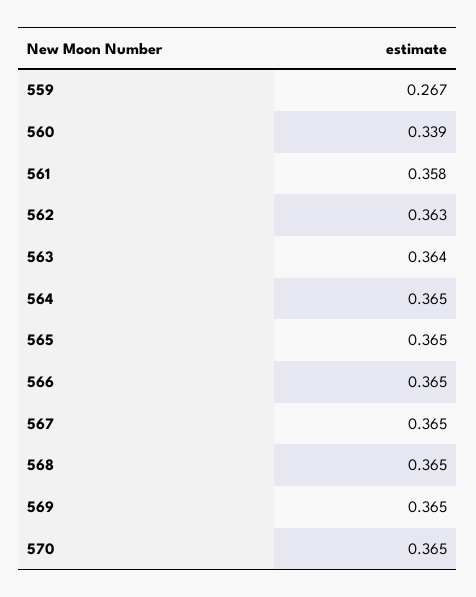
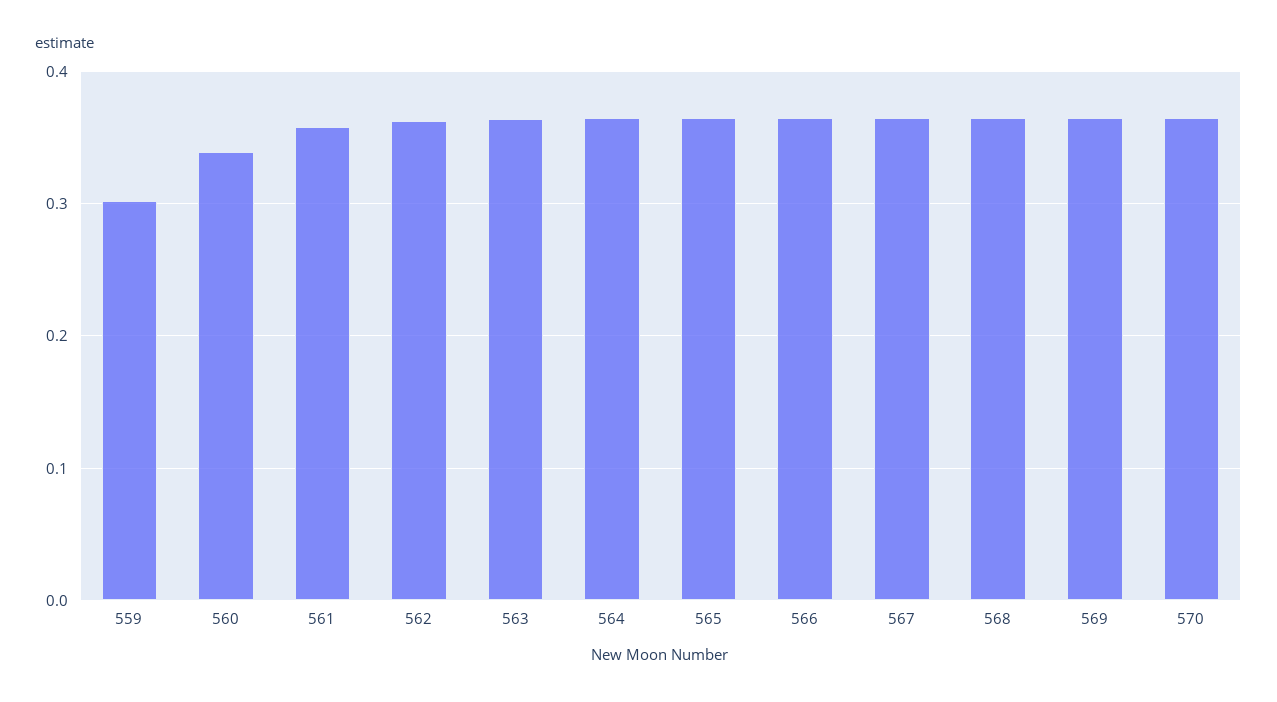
559: 0.267 -> 0.3

